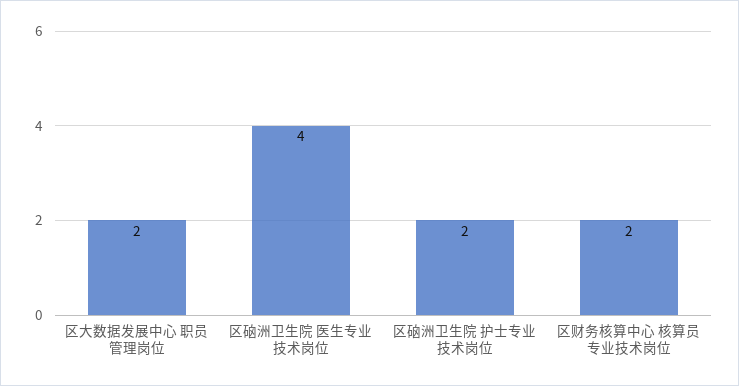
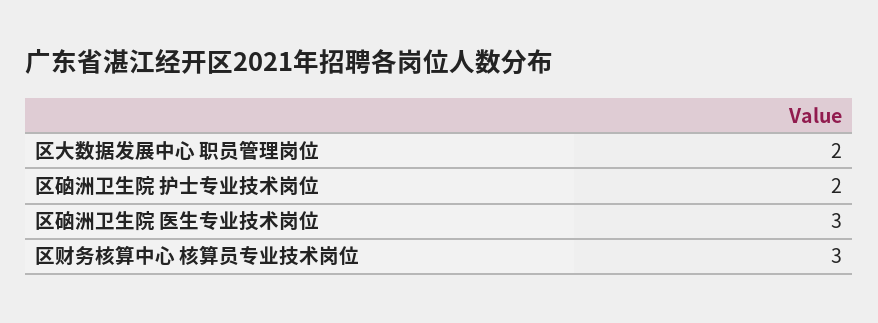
区硇洲卫生院 医生专业技术岗位: 4 -> 3
区财务核算中心 核算员专业技术岗位: 2 -> 3

